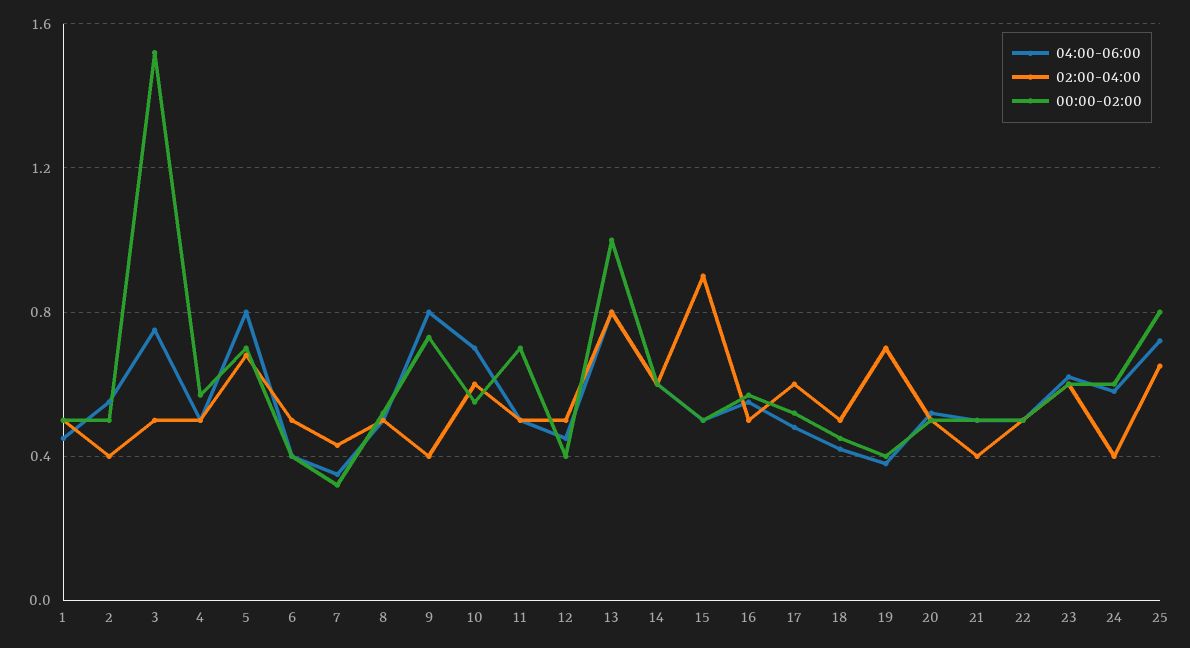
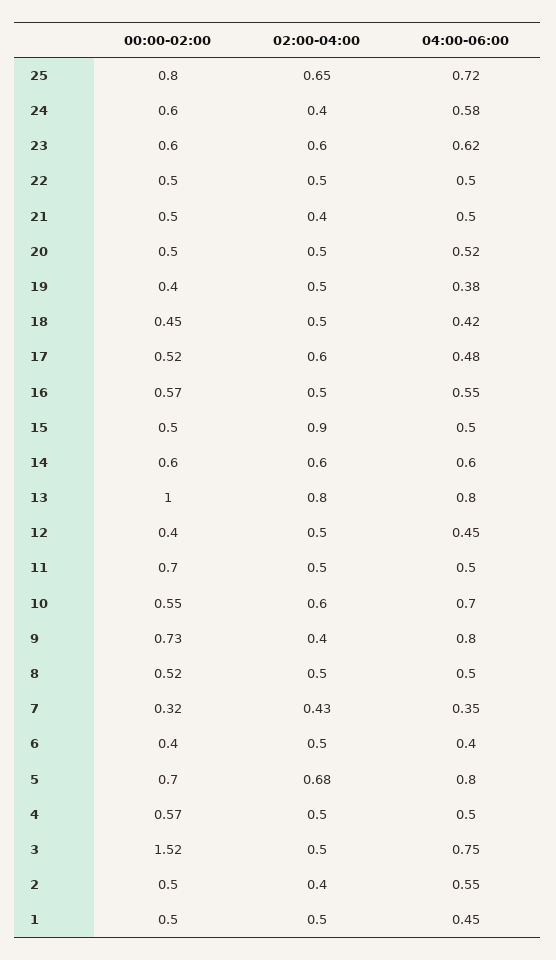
02:00-04:00, 19: 0.7 -> 0.5

